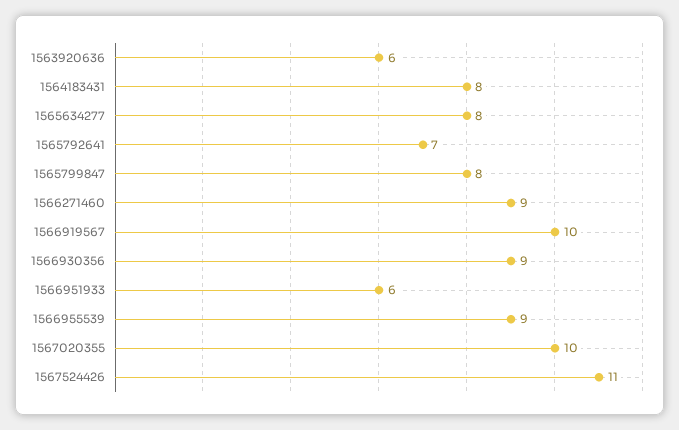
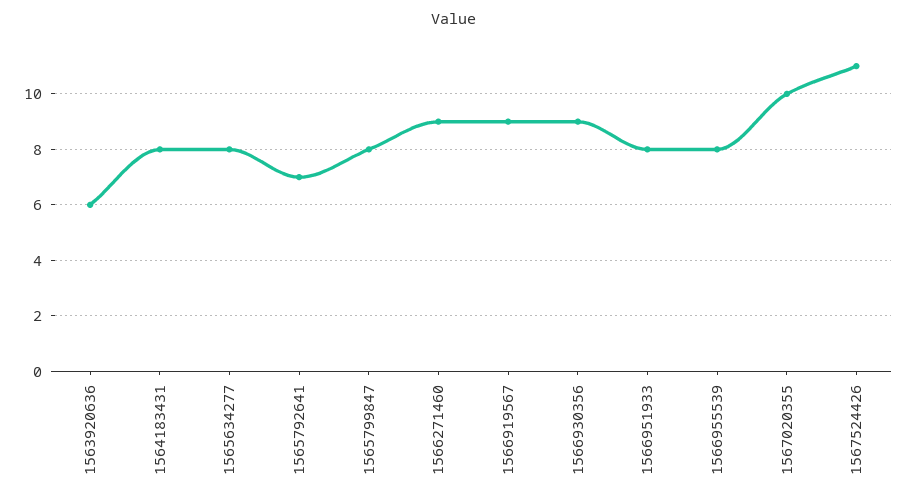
1566919567: 10 -> 9
1566951933: 6 -> 8
1566955539: 9 -> 8

